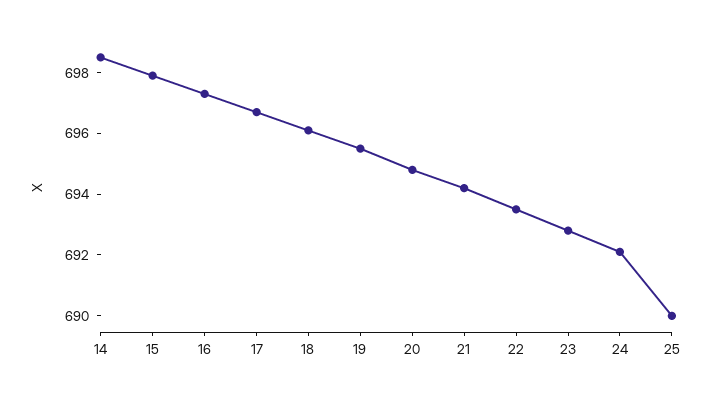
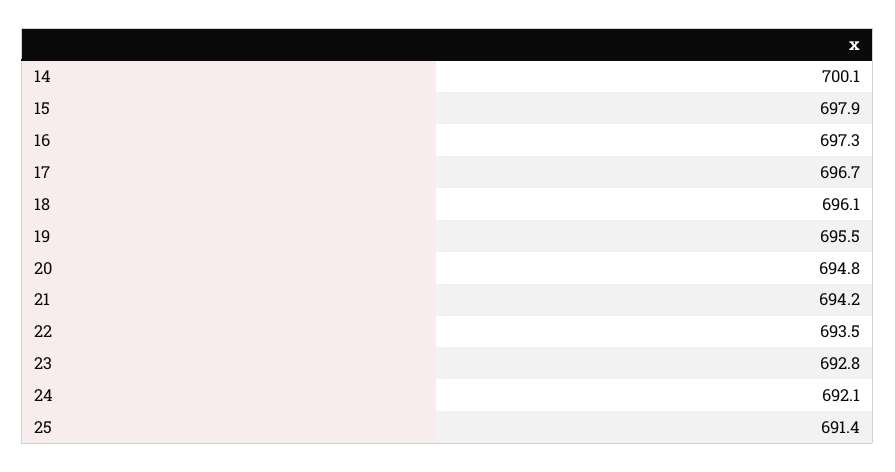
14: 698.5 -> 700.1
25: 690 -> 691.4

